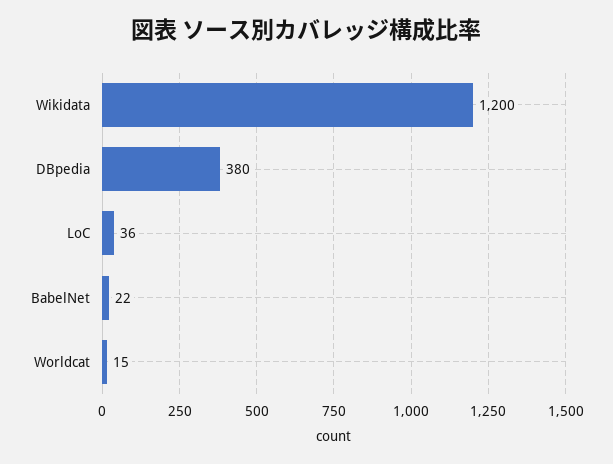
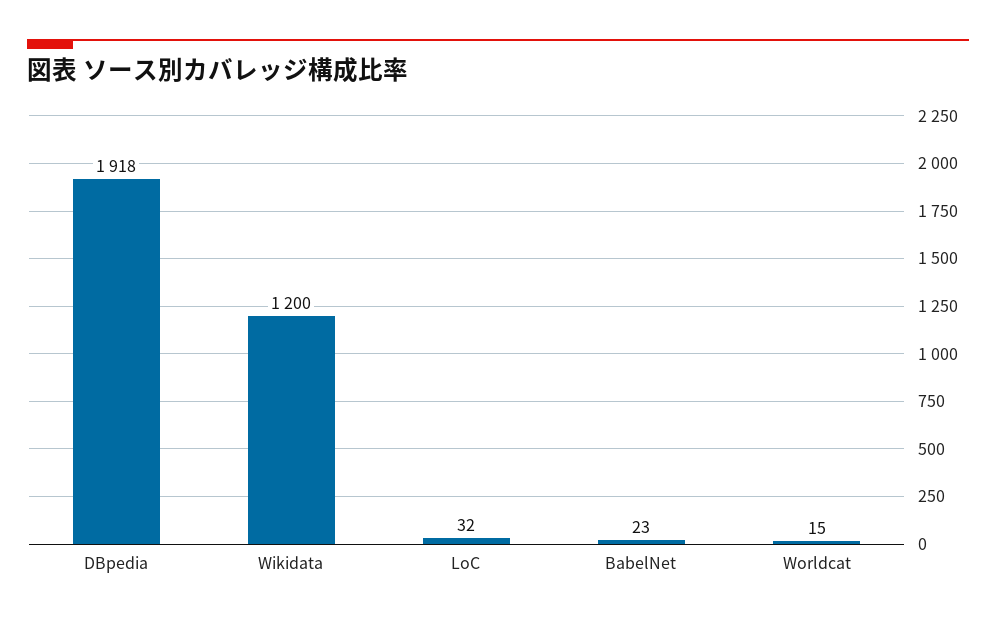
DBpedia: 380 -> 1918
LoC: 36 -> 32
BabelNet: 22 -> 23

